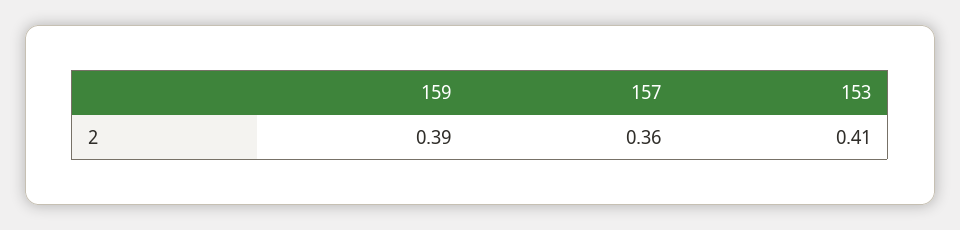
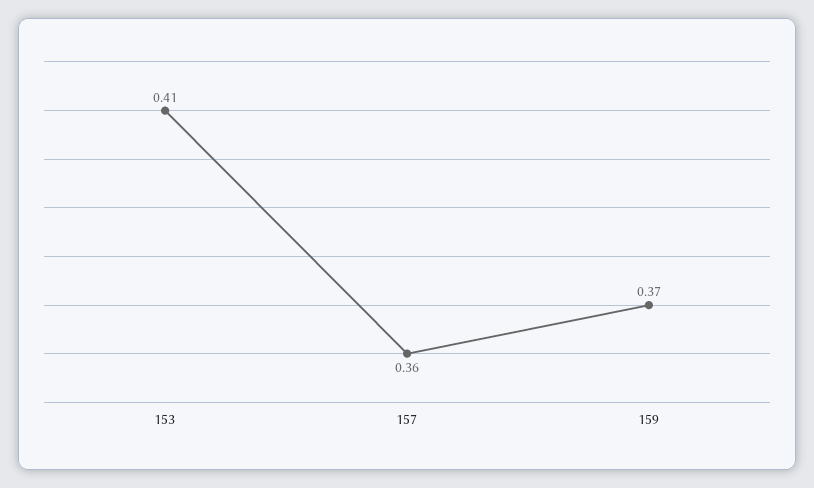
159: 0.39 -> 0.37

